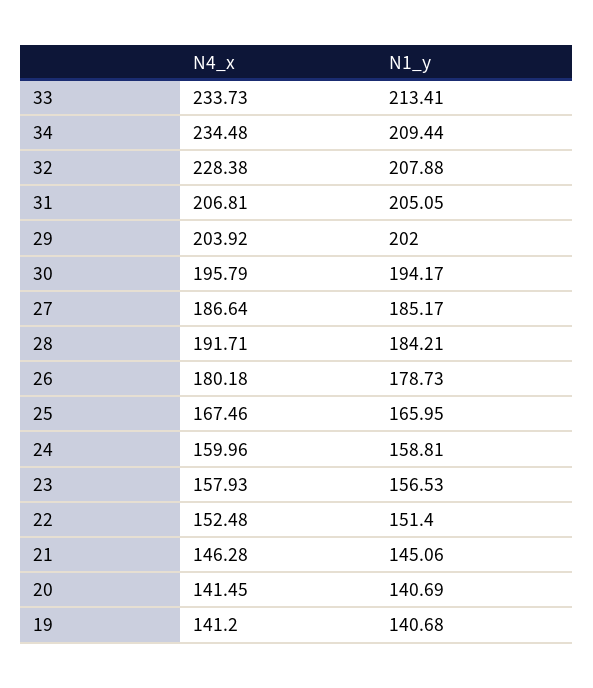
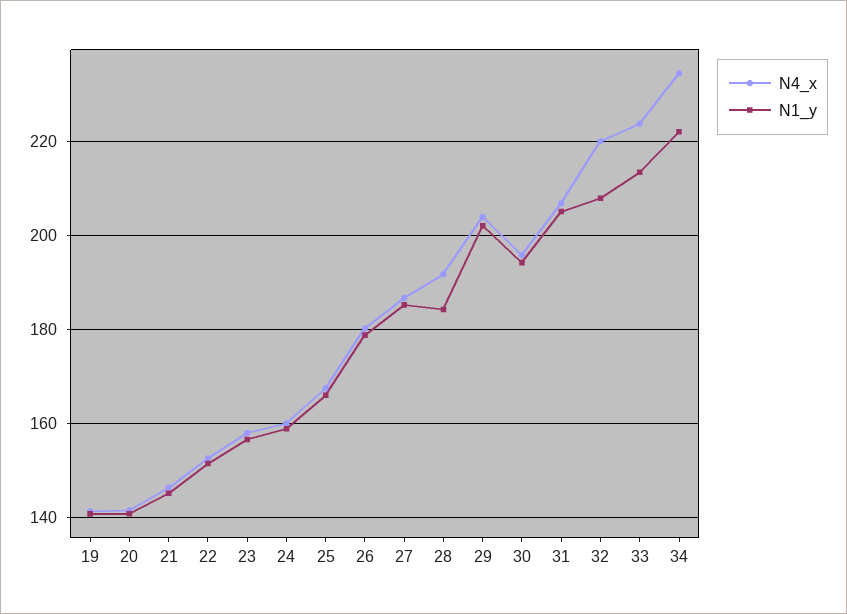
N4_x, 33: 233.73 -> 224
N1_y, 34: 209.44 -> 222
N4_x, 32: 228.38 -> 220

